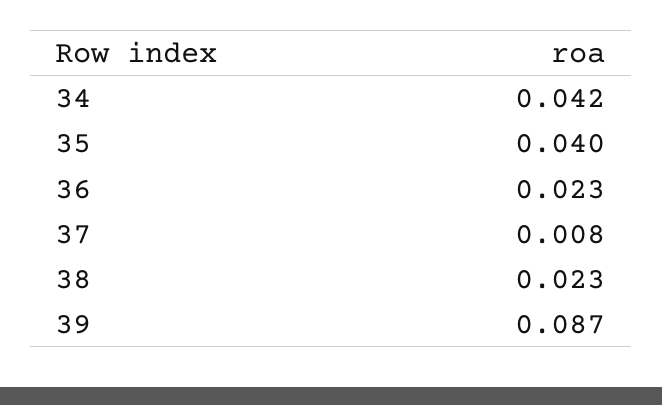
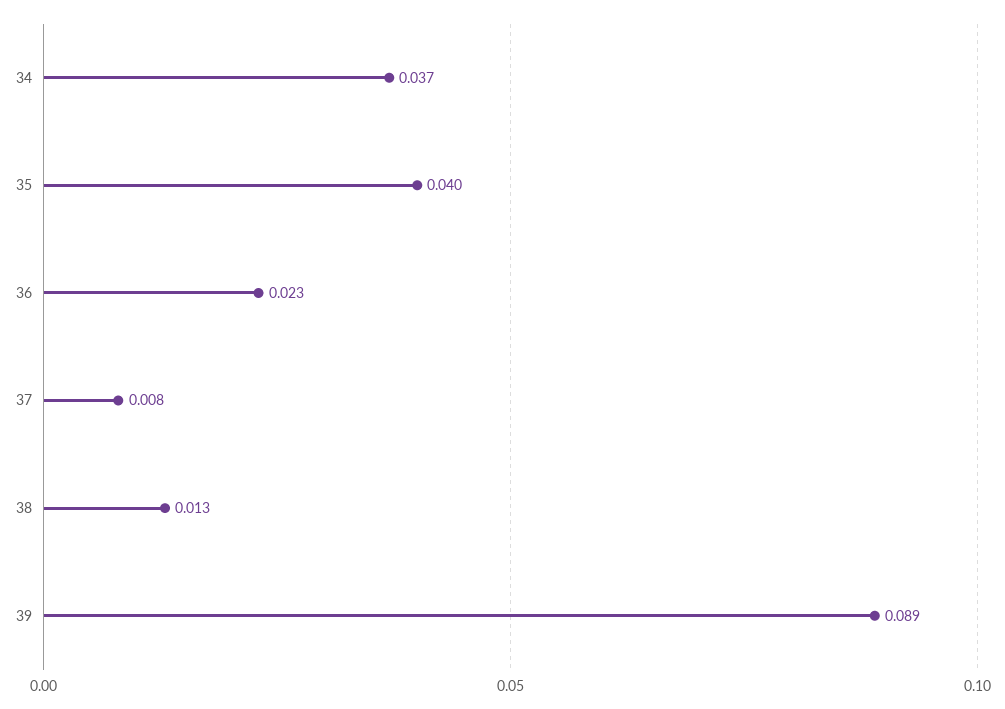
34: 0.042 -> 0.037
38: 0.023 -> 0.013
39: 0.087 -> 0.089

